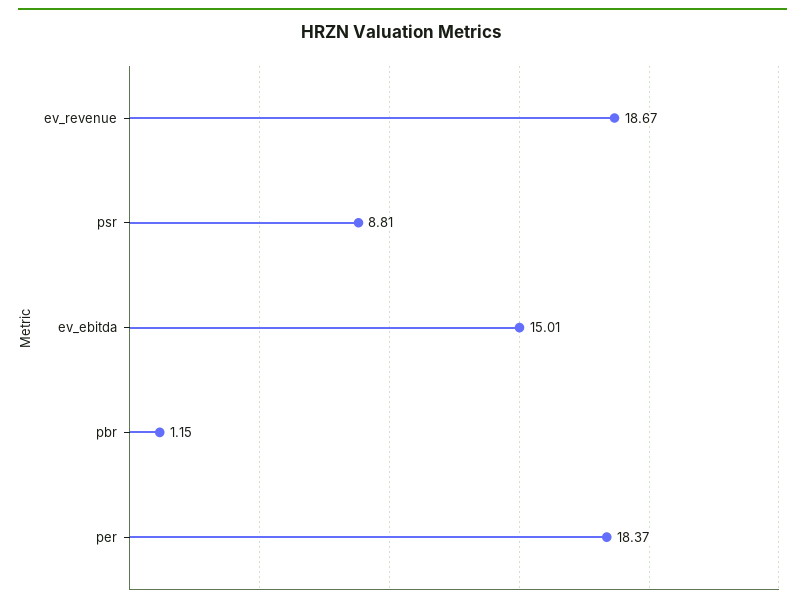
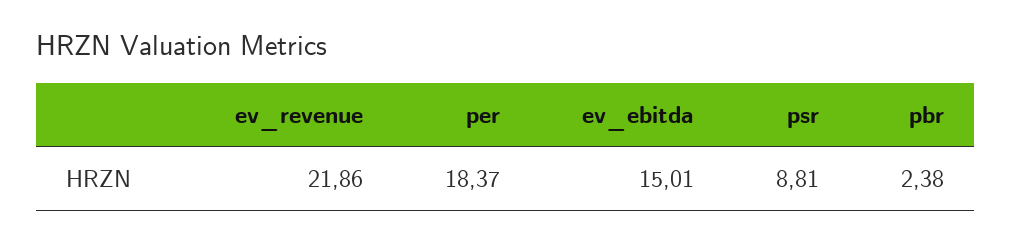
ev_revenue: 18.67 -> 21.86
pbr: 1.15 -> 2.38

